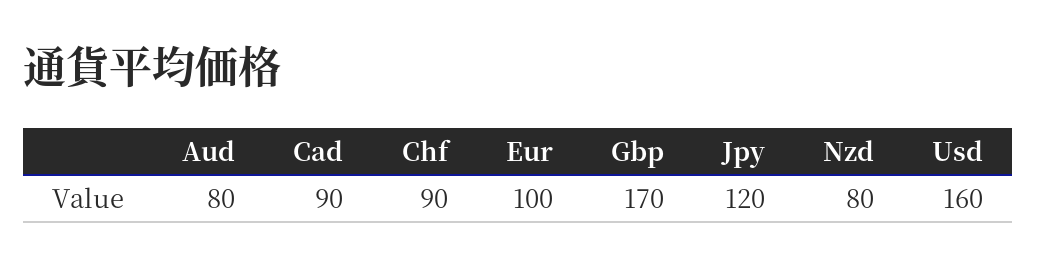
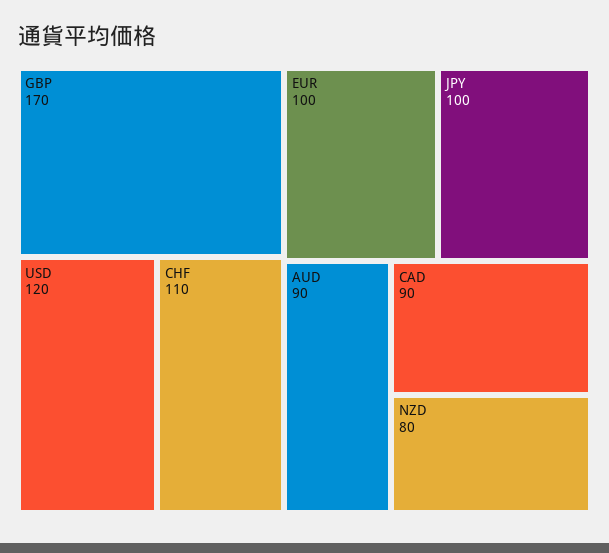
Aud: 80 -> 90
Chf: 90 -> 110
Jpy: 120 -> 100
Usd: 160 -> 120

